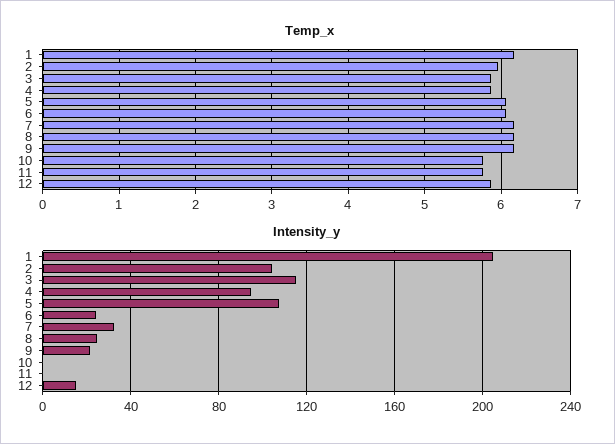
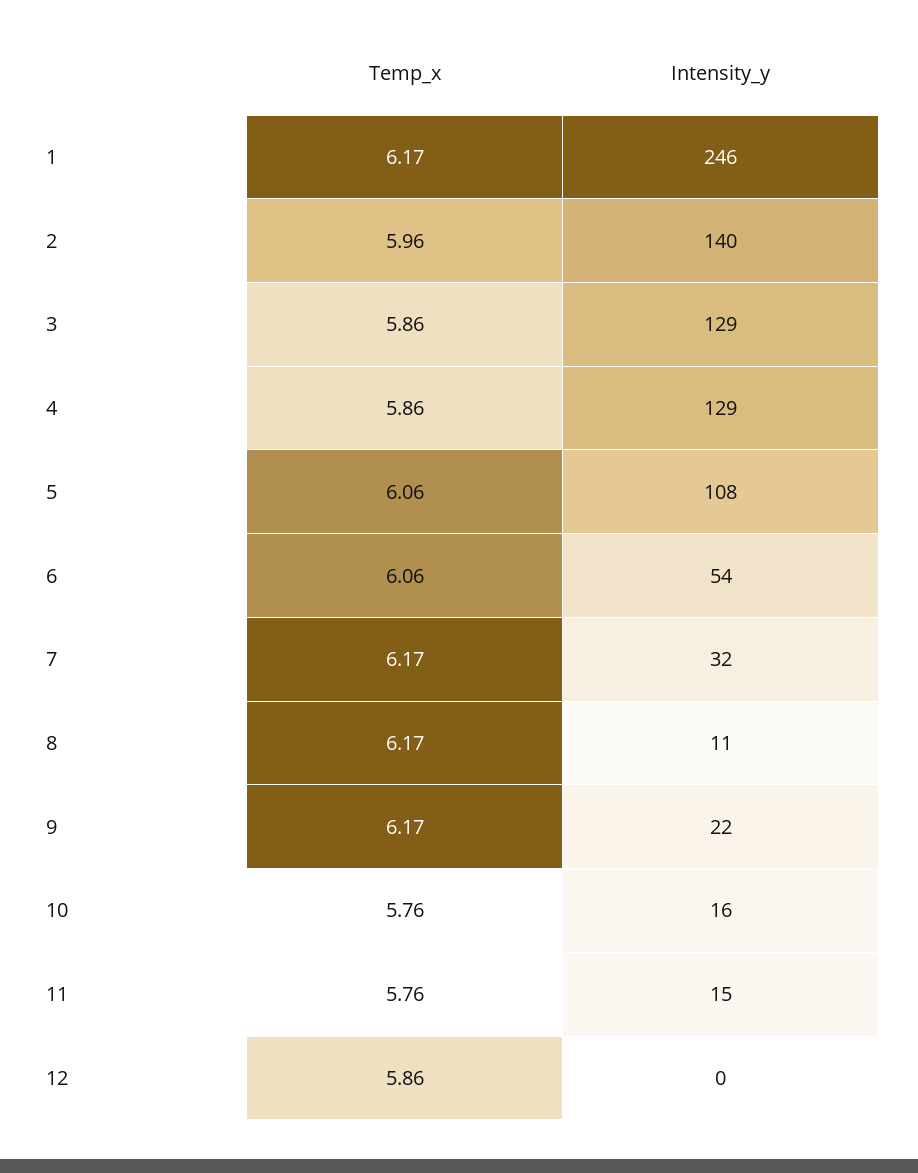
Intensity_y, 1: 205 -> 246
Intensity_y, 2: 105 -> 140
Intensity_y, 3: 115 -> 129
Intensity_y, 4: 95 -> 129
Intensity_y, 6: 25 -> 54
Intensity_y, 8: 25 -> 11
Intensity_y, 10: 0 -> 16
Intensity_y, 11: 0 -> 15
Intensity_y, 12: 15 -> 0

